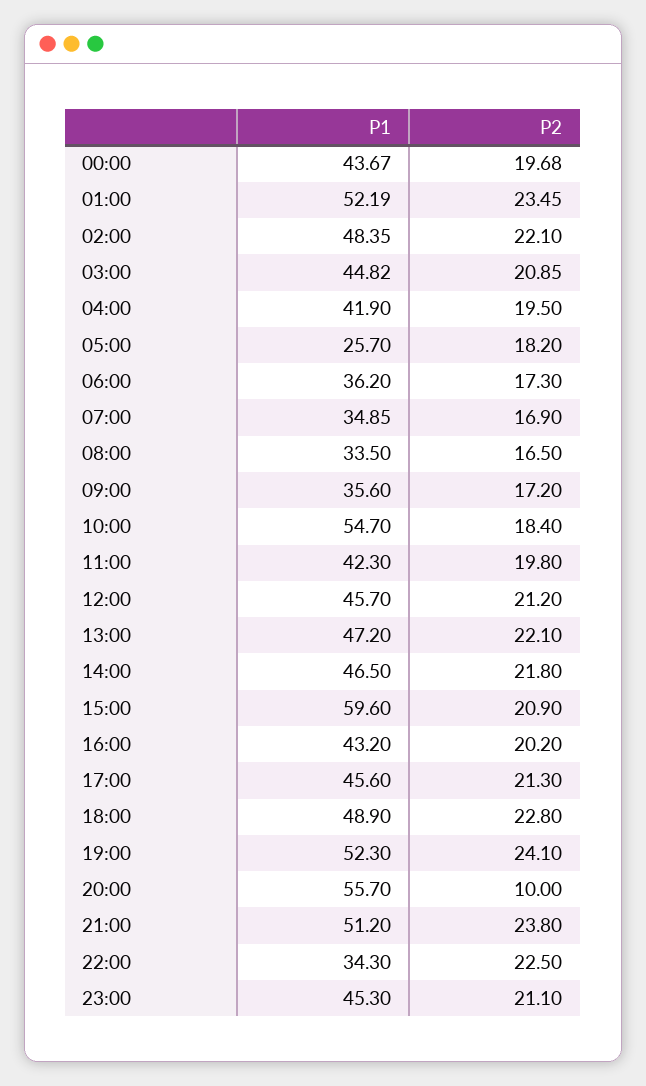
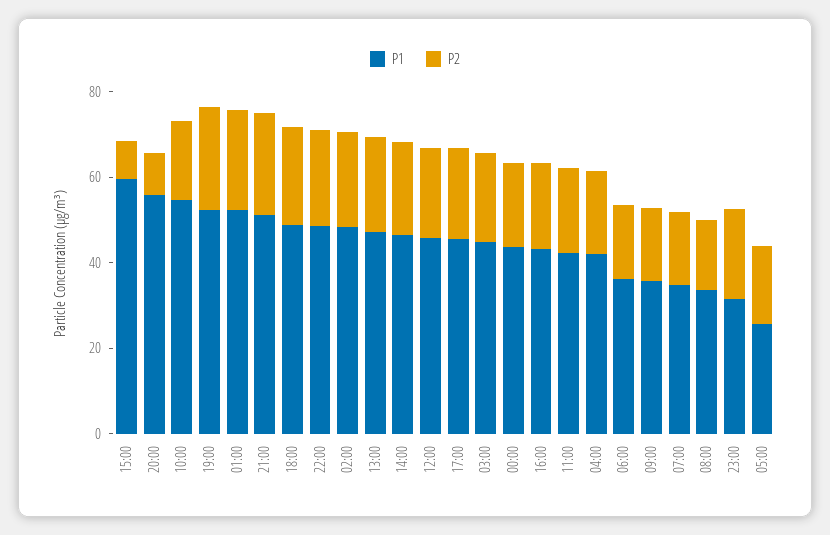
P2, 15:00: 20.9 -> 10
P1, 22:00: 34.3 -> 50
P1, 23:00: 45.3 -> 30

